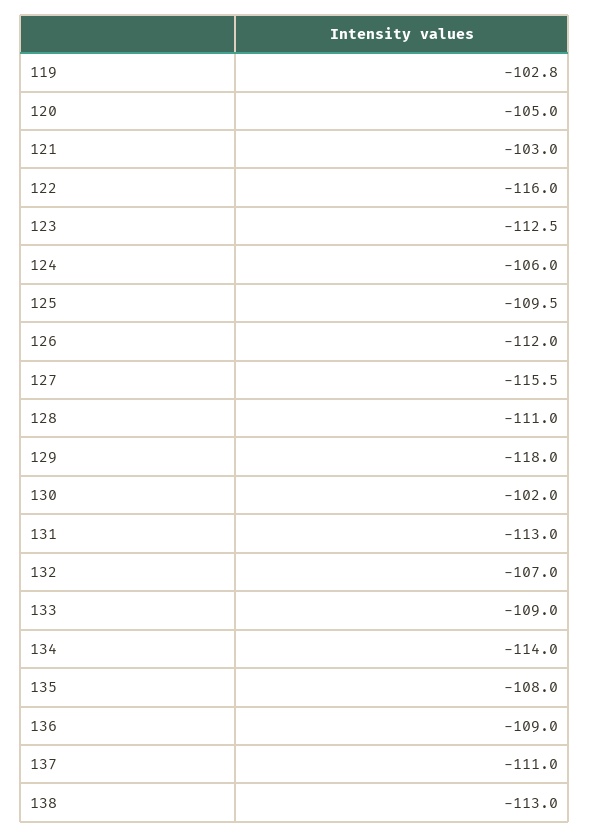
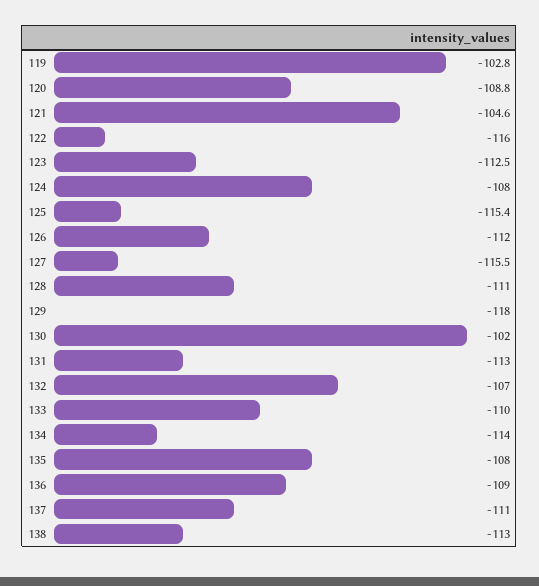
120: -105 -> -108.8
121: -103 -> -104.6
124: -106 -> -108
125: -109.5 -> -115.4
133: -109 -> -110

